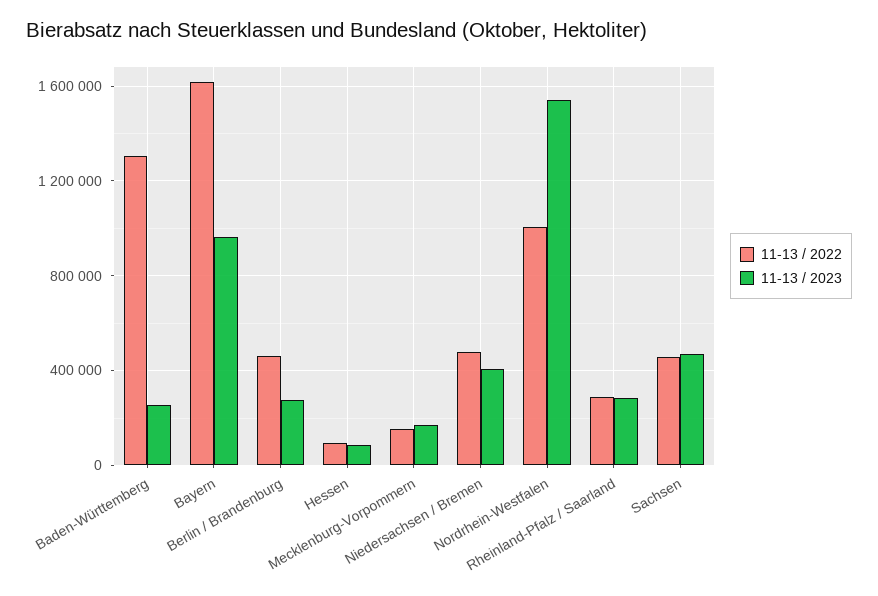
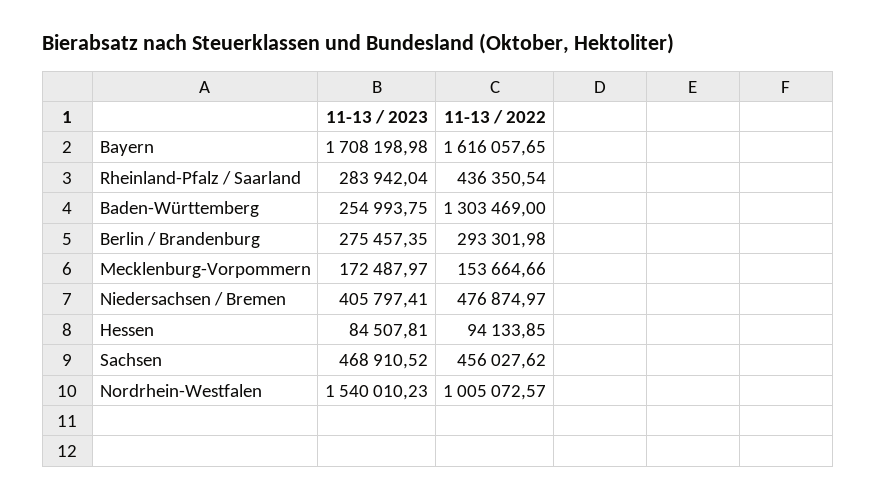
11-13 / 2023, Bayern: 950000 -> 1708198.98
11-13 / 2022, Berlin / Brandenburg: 450000 -> 293301.98
11-13 / 2022, Rheinland-Pfalz / Saarland: 300000 -> 436350.54

